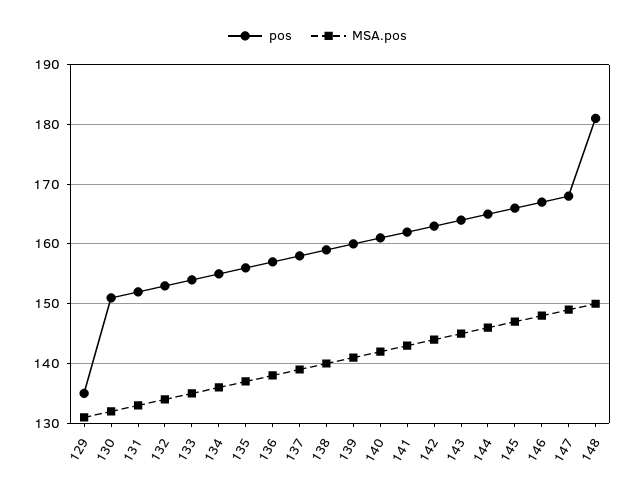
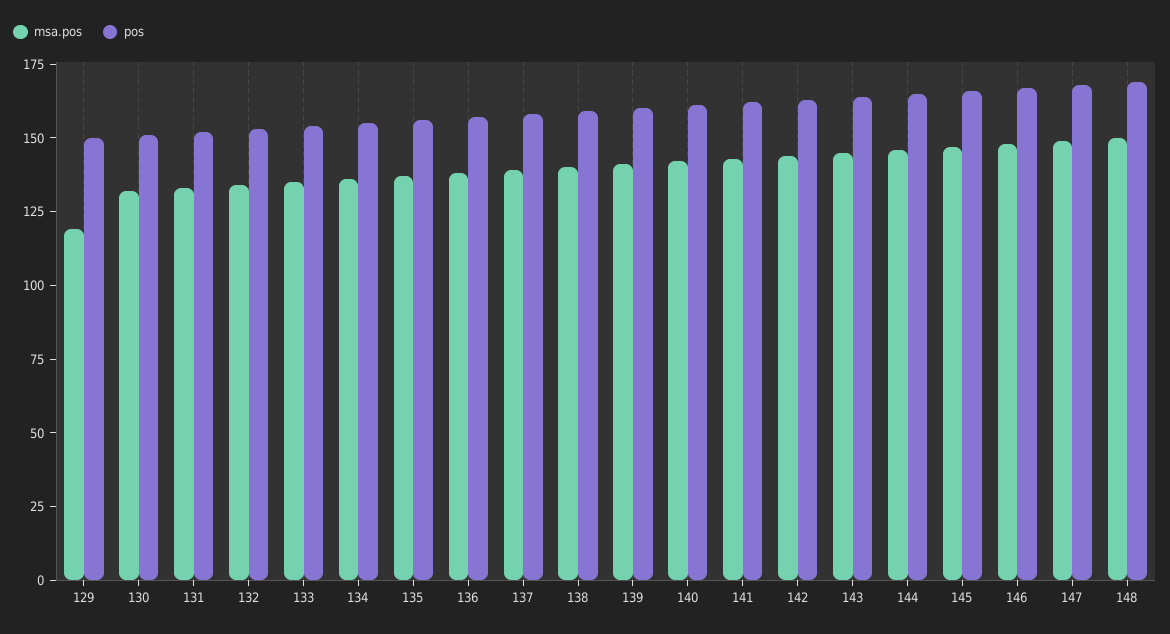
pos, 129: 135 -> 150
MSA.pos, 129: 130 -> 120
pos, 148: 180 -> 170

